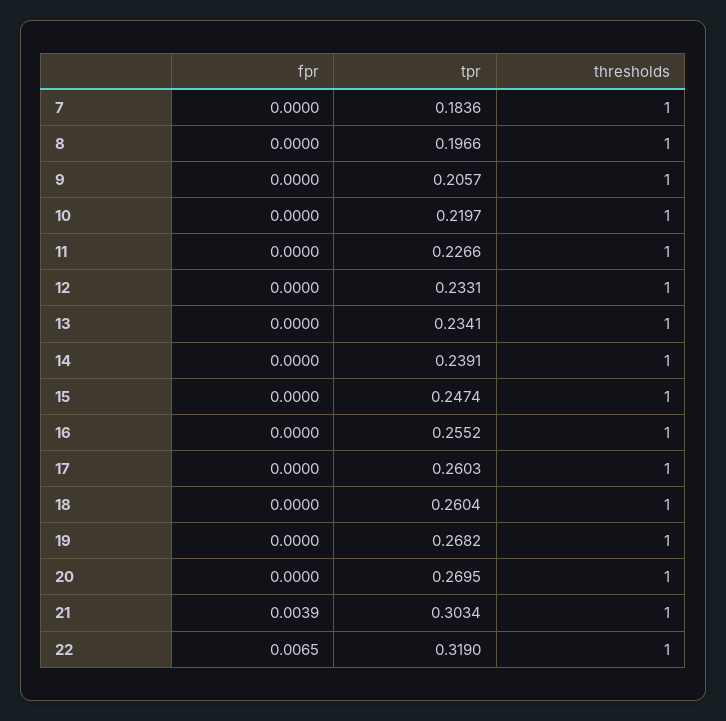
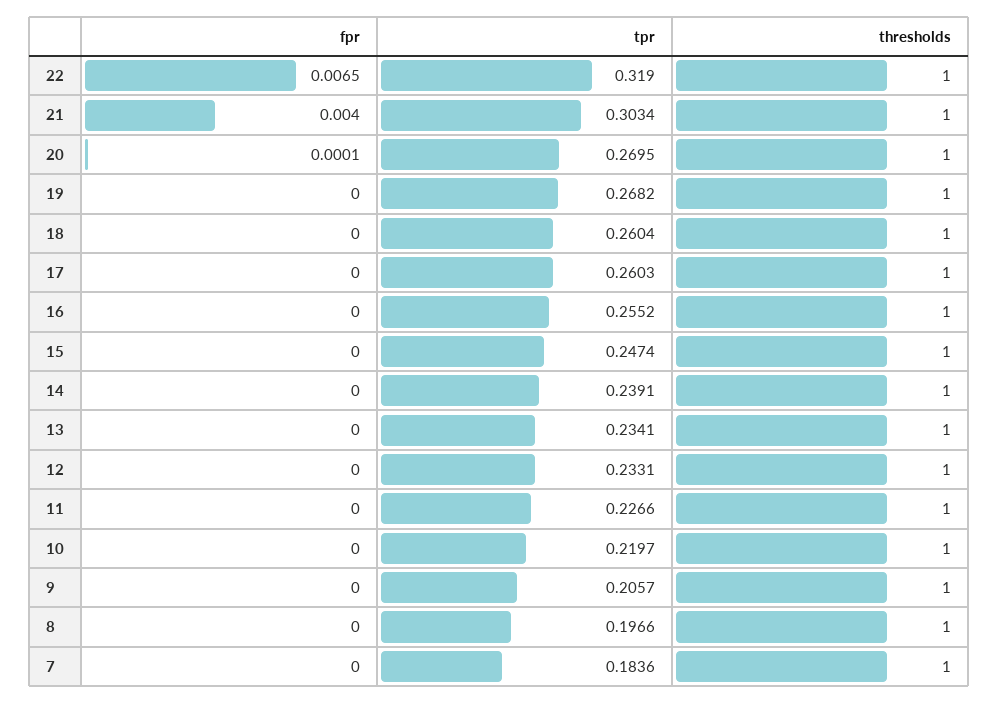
fpr, 20: 0 -> 0.0001
fpr, 21: 0.0039 -> 0.004

